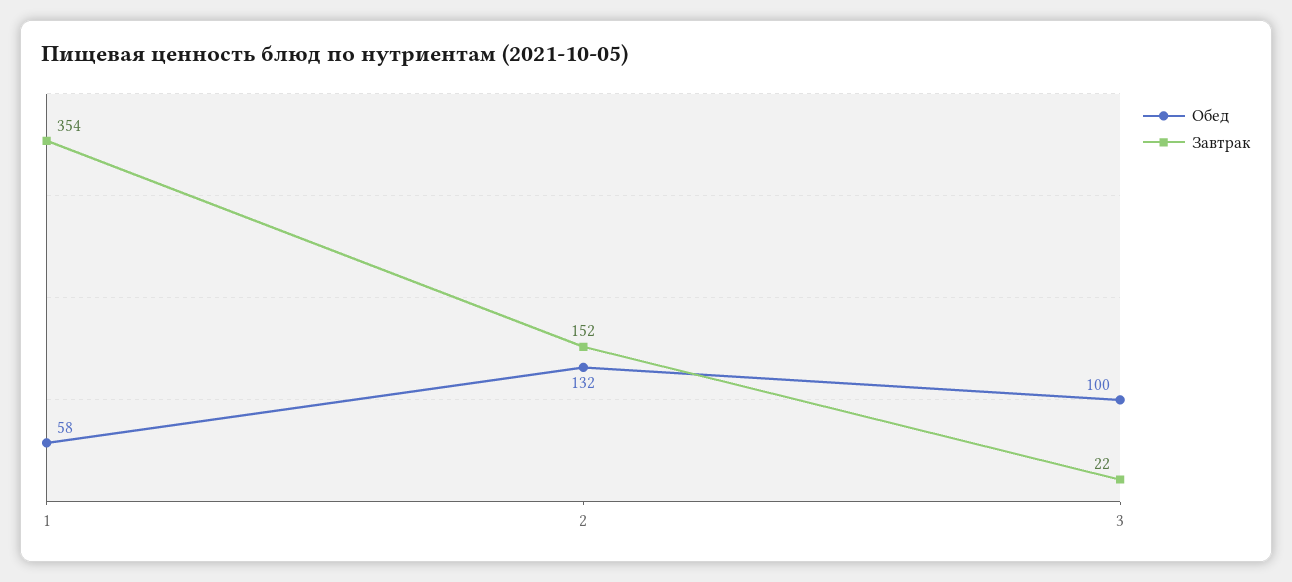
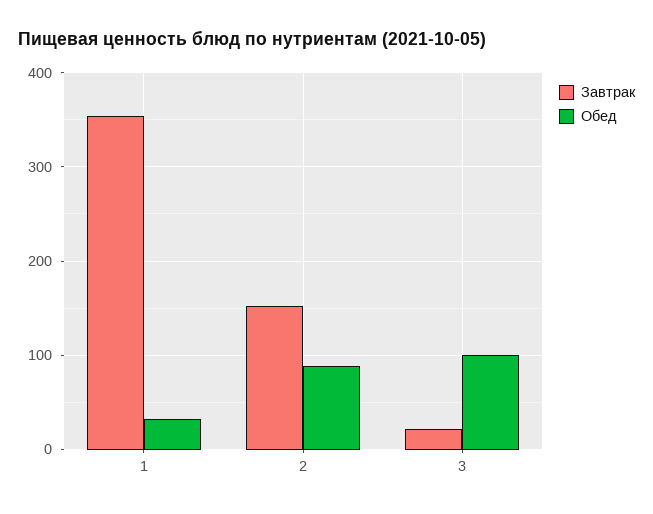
Обед, 1: 58 -> 30
Обед, 2: 132 -> 90

